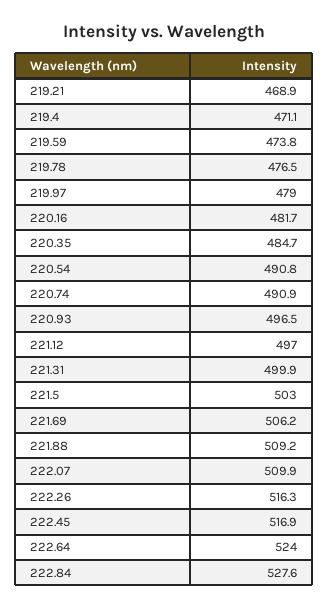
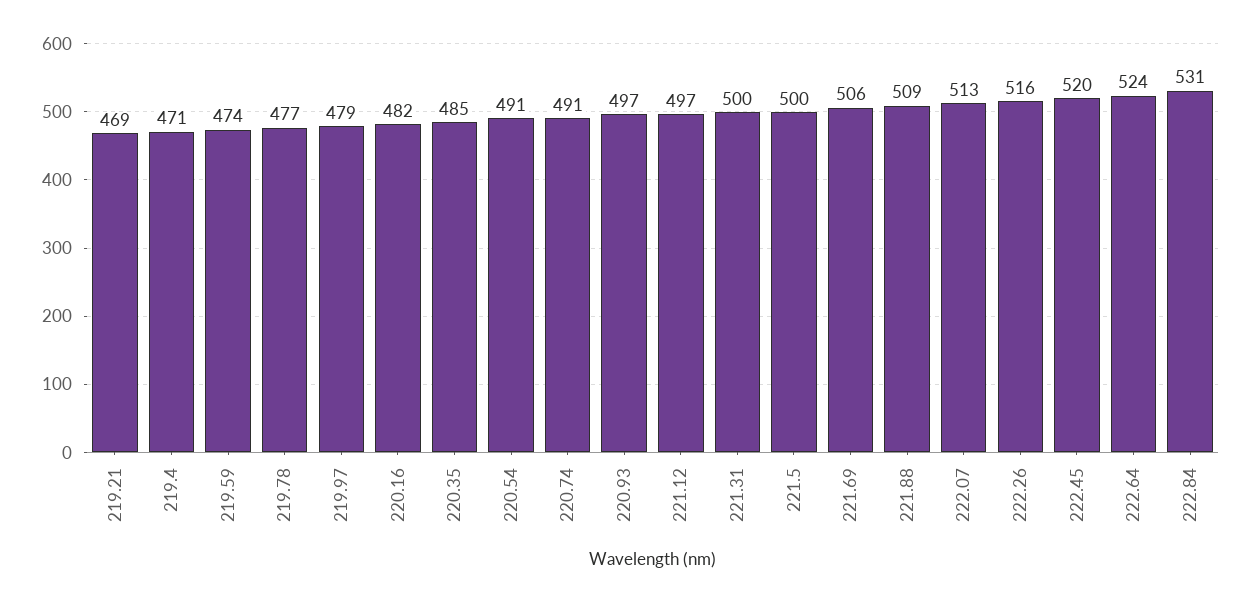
221.5: 503 -> 500
222.07: 509.9 -> 513
222.45: 516.9 -> 520
222.84: 527.6 -> 531

